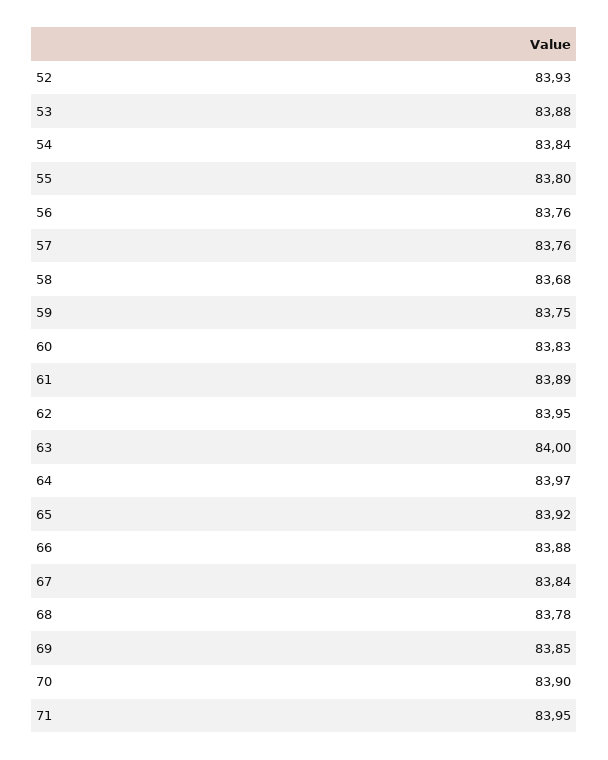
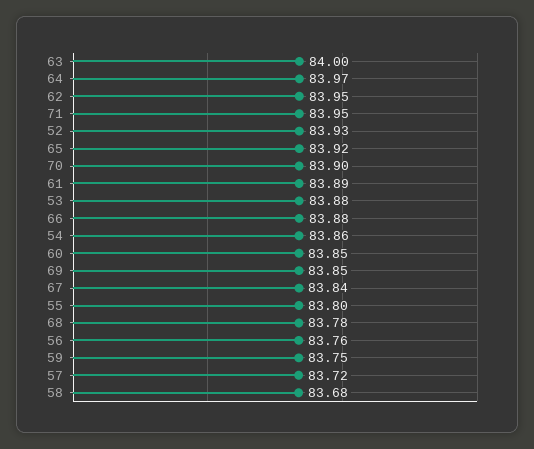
54: 83.84 -> 83.86
57: 83.76 -> 83.72
60: 83.83 -> 83.85

